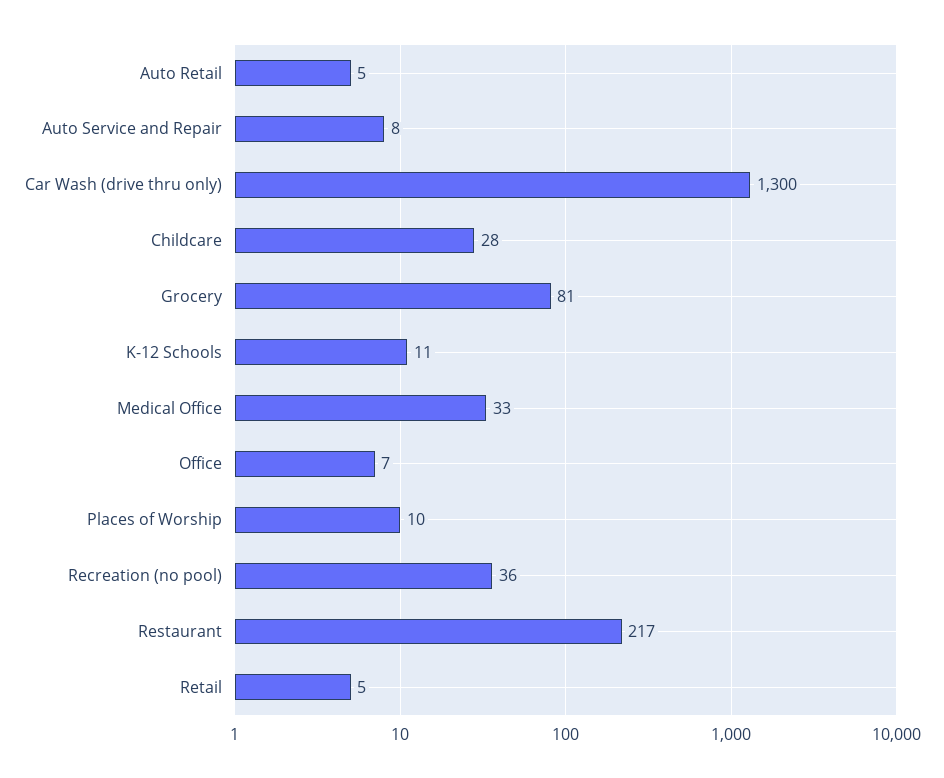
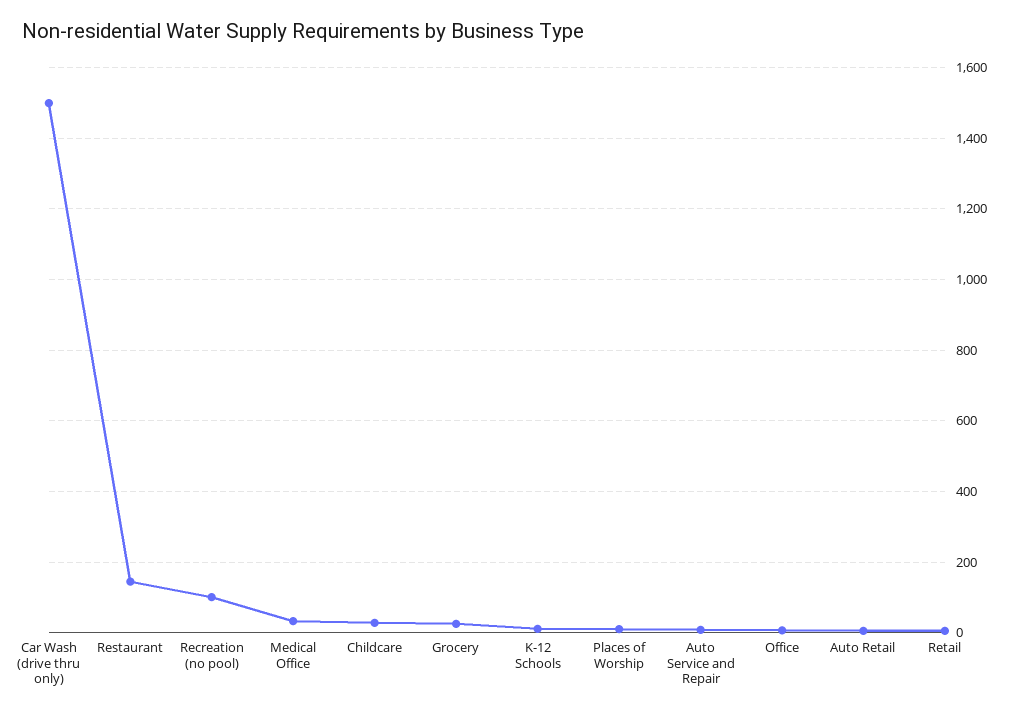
Car Wash (drive thru only): 1300 -> 1500
Grocery: 81 -> 20
Recreation (no pool): 36 -> 100
Restaurant: 217 -> 140

